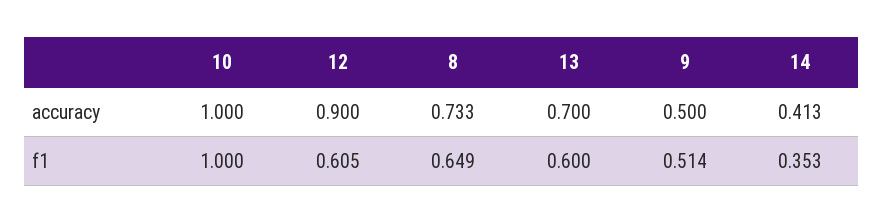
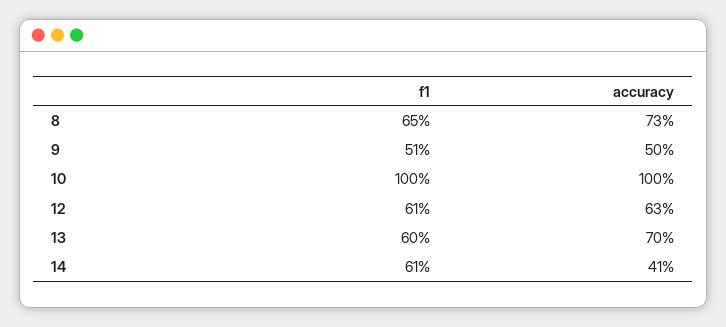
12, accuracy: 0.9 -> 0.63
14, f1: 0.353 -> 0.61

